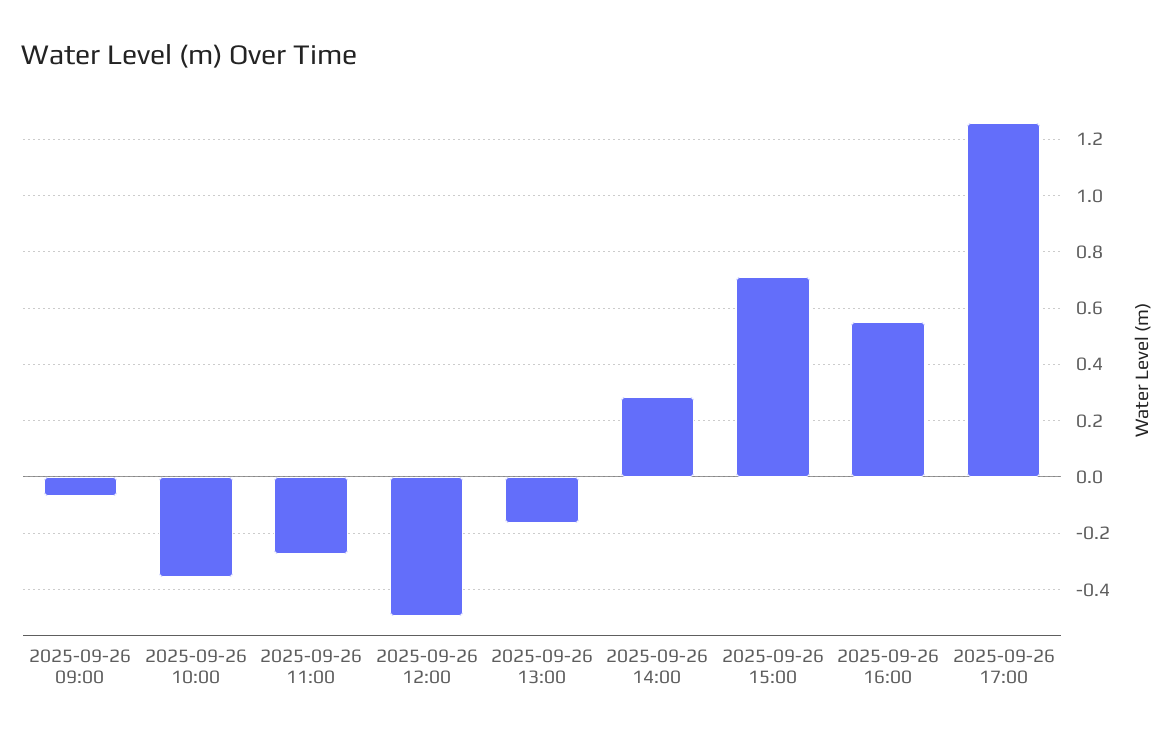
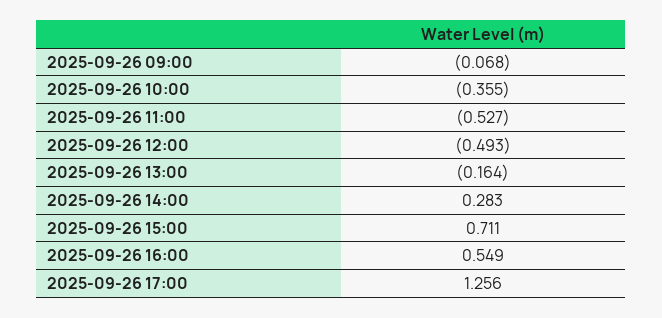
2025-09-26 11:00: -0.275 -> -0.527

